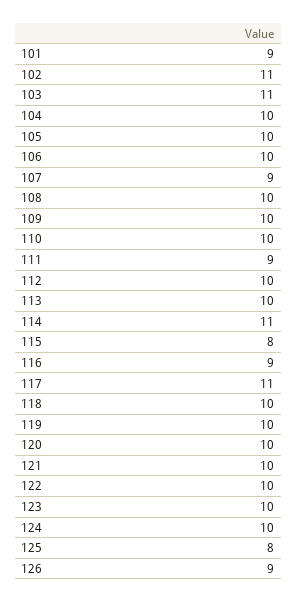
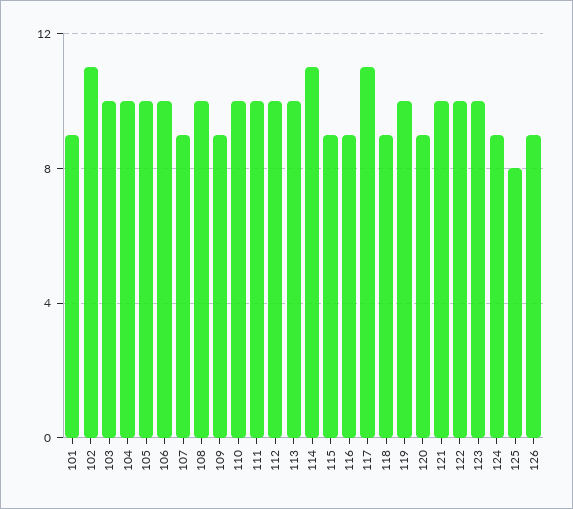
103: 11 -> 10
109: 10 -> 9
111: 9 -> 10
115: 8 -> 9
118: 10 -> 9
120: 10 -> 9
124: 10 -> 9

